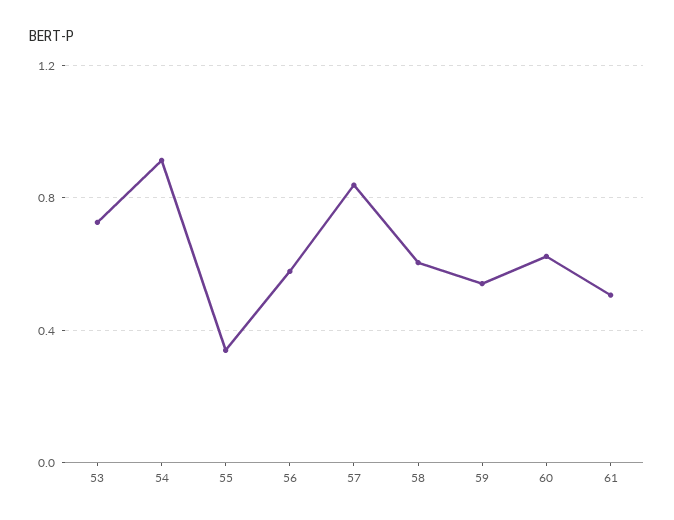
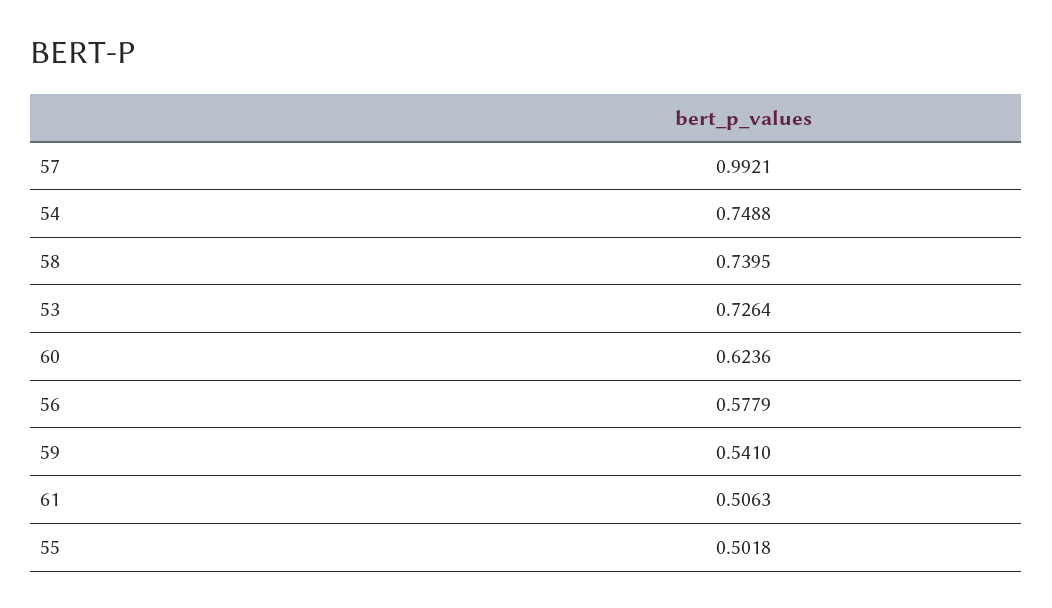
54: 0.9 -> 0.7488
55: 0.35 -> 0.5018
57: 0.85 -> 0.9921
58: 0.6 -> 0.7395

